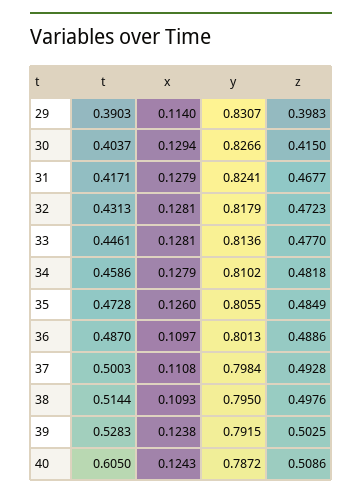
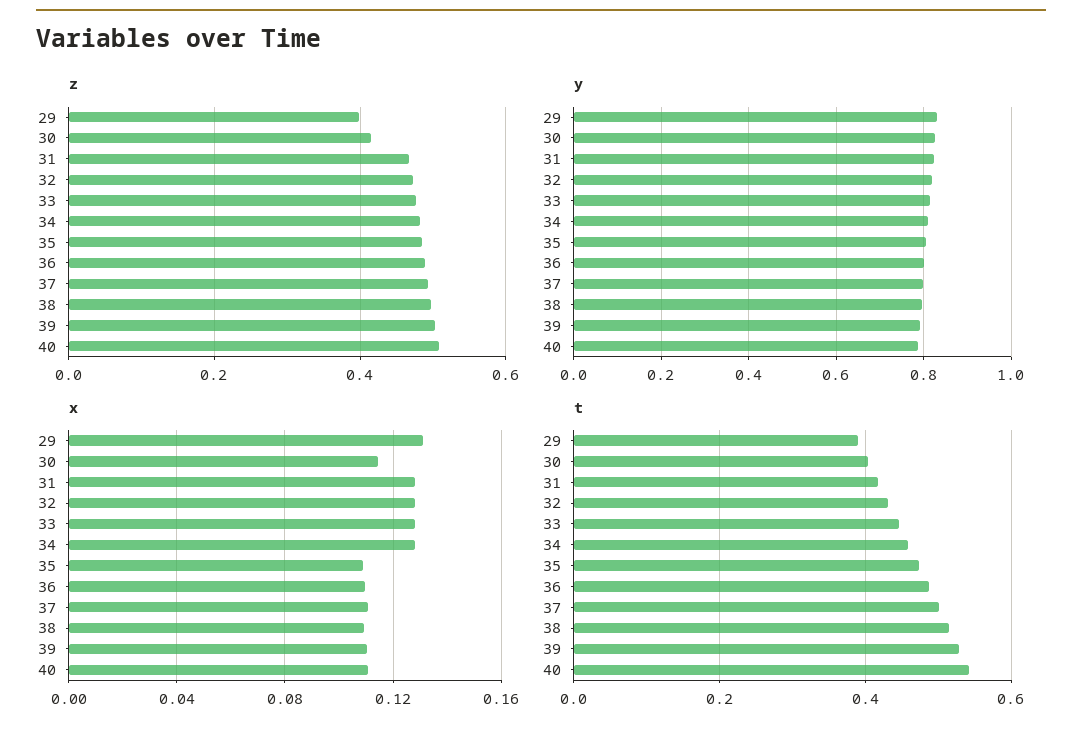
x, 29: 0.114 -> 0.13
x, 30: 0.1294 -> 0.115
x, 35: 0.126 -> 0.11
x, 39: 0.1238 -> 0.11
t, 40: 0.605 -> 0.54
x, 40: 0.1243 -> 0.11

